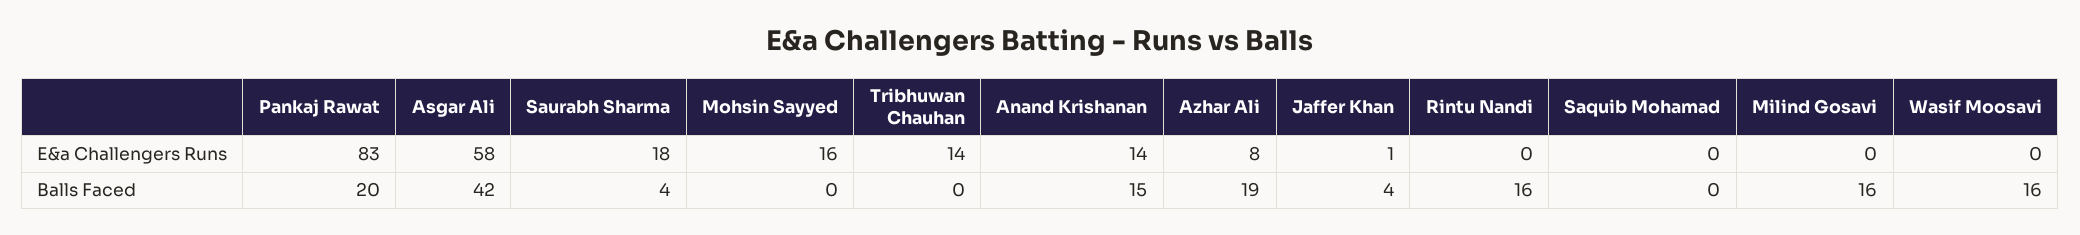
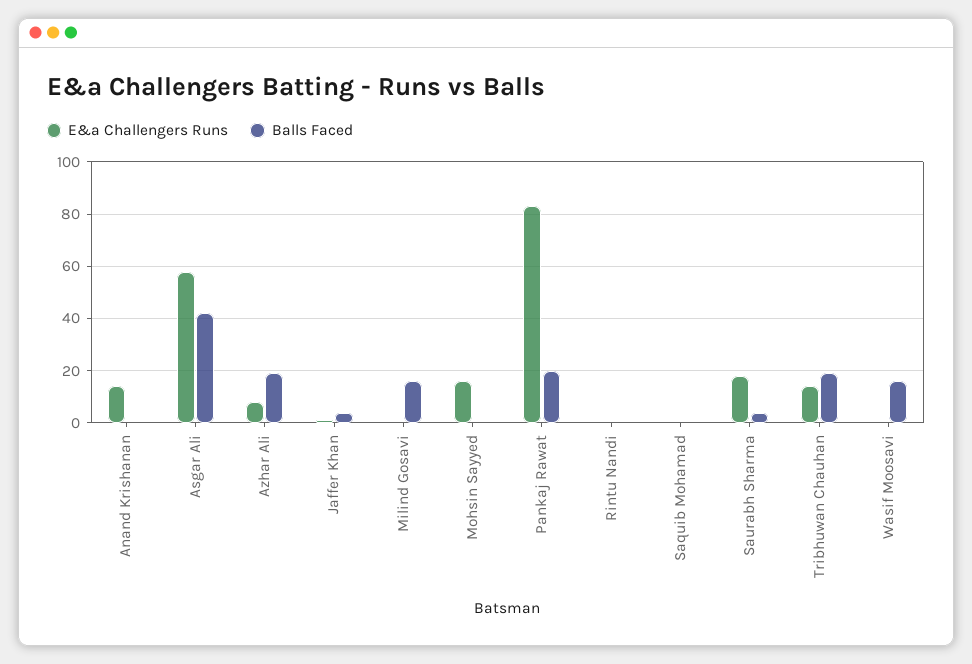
Balls Faced, Tribhuwan Chauhan: 0 -> 20
Balls Faced, Anand Krishanan: 15 -> 0
Balls Faced, Rintu Nandi: 16 -> 0

